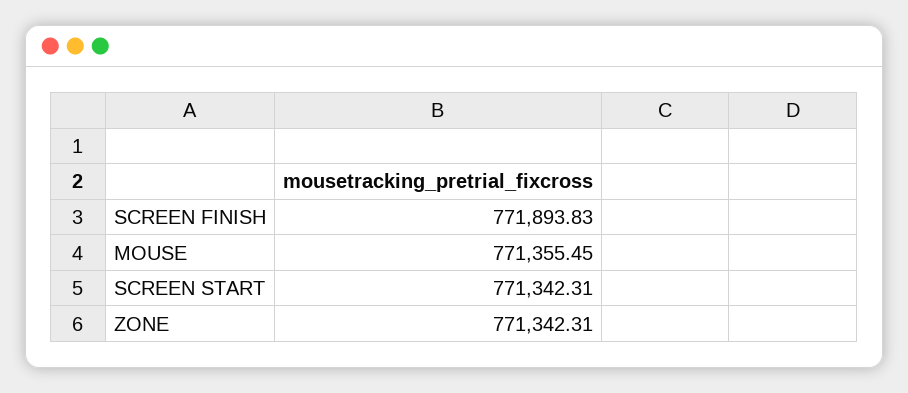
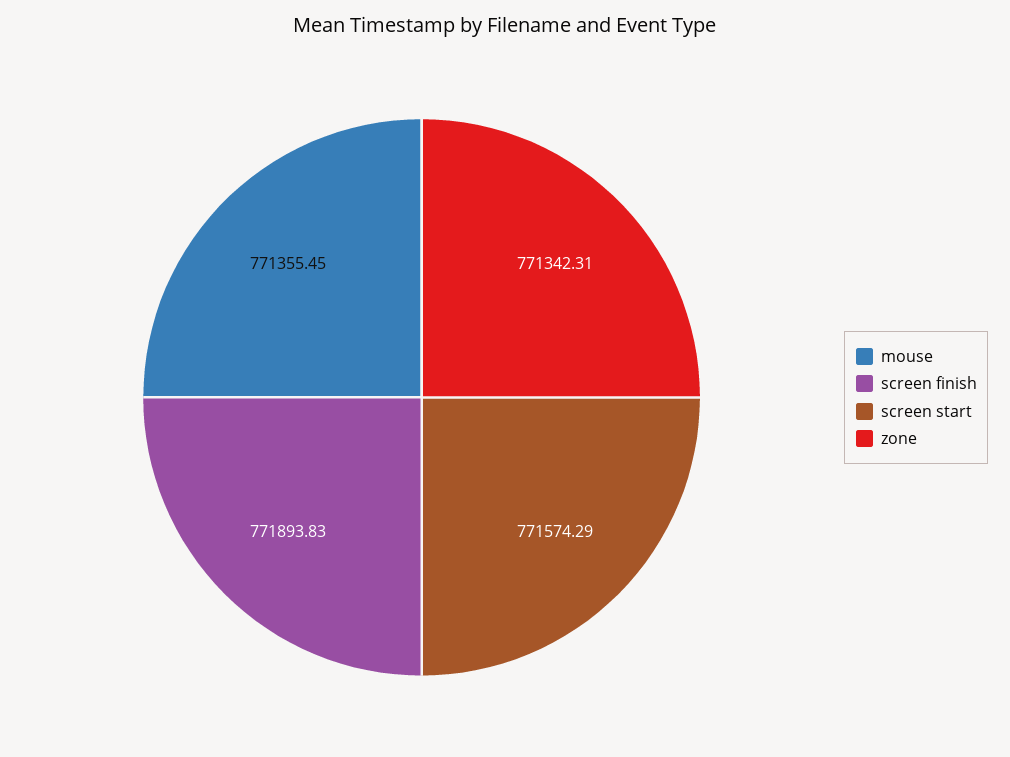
SCREEN START: 771342.31 -> 771574.29

